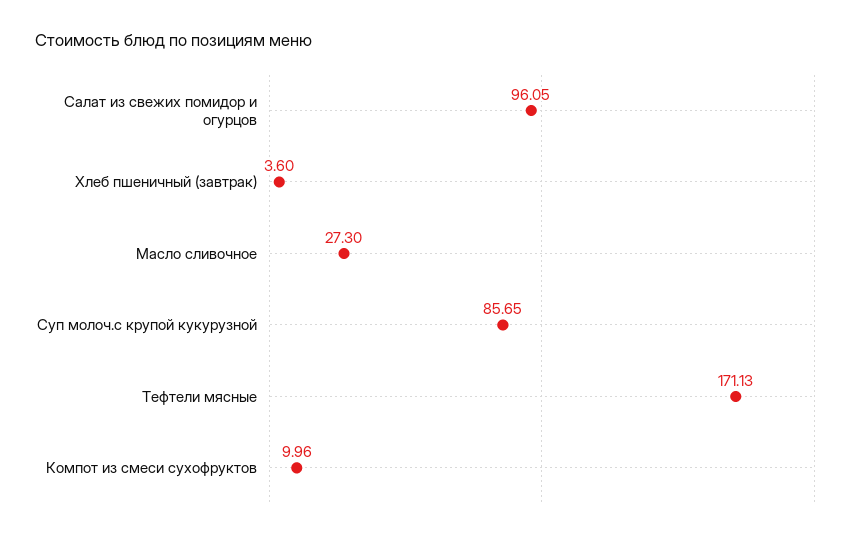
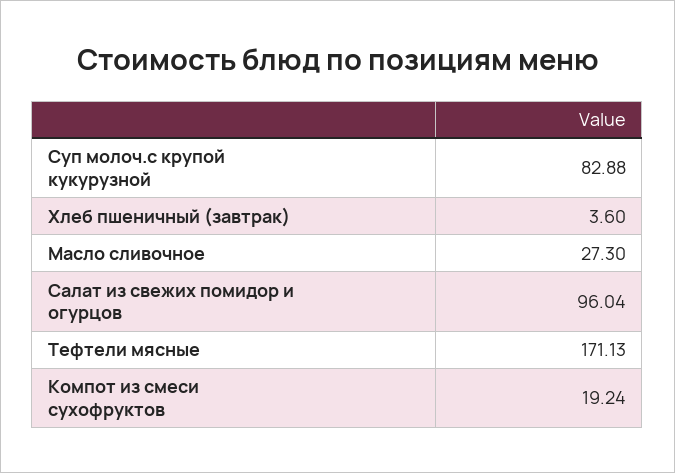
Салат из свежих помидор и огурцов: 96.05 -> 96.04
Суп молоч.с крупой кукурузной: 85.65 -> 82.88
Компот из смеси сухофруктов: 9.96 -> 19.24

